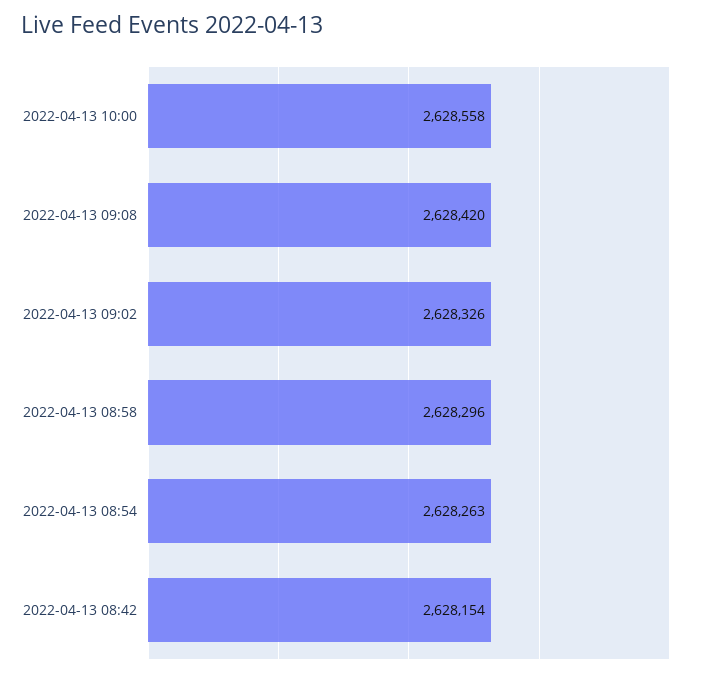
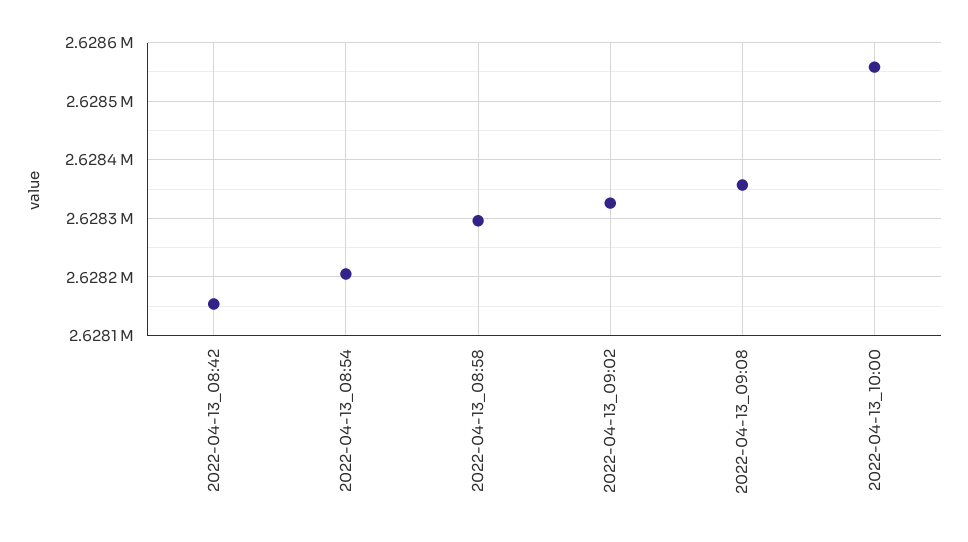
2022-04-13 09:08: 2628420 -> 2628360
2022-04-13 08:54: 2628263 -> 2628200

